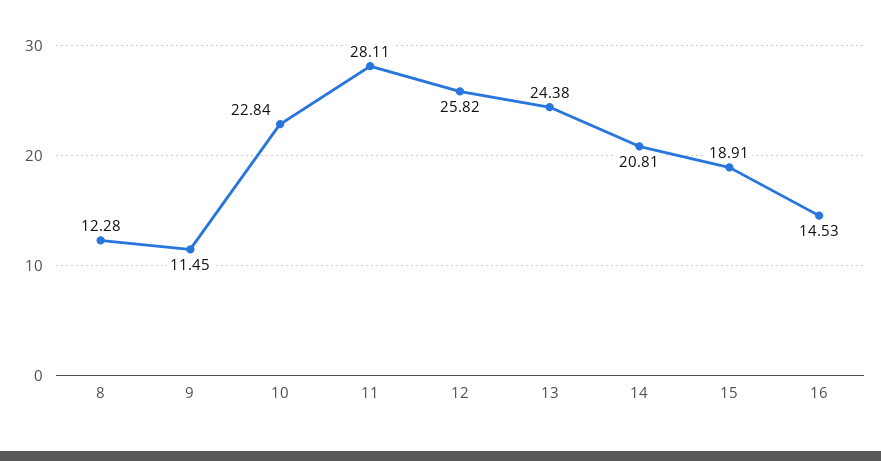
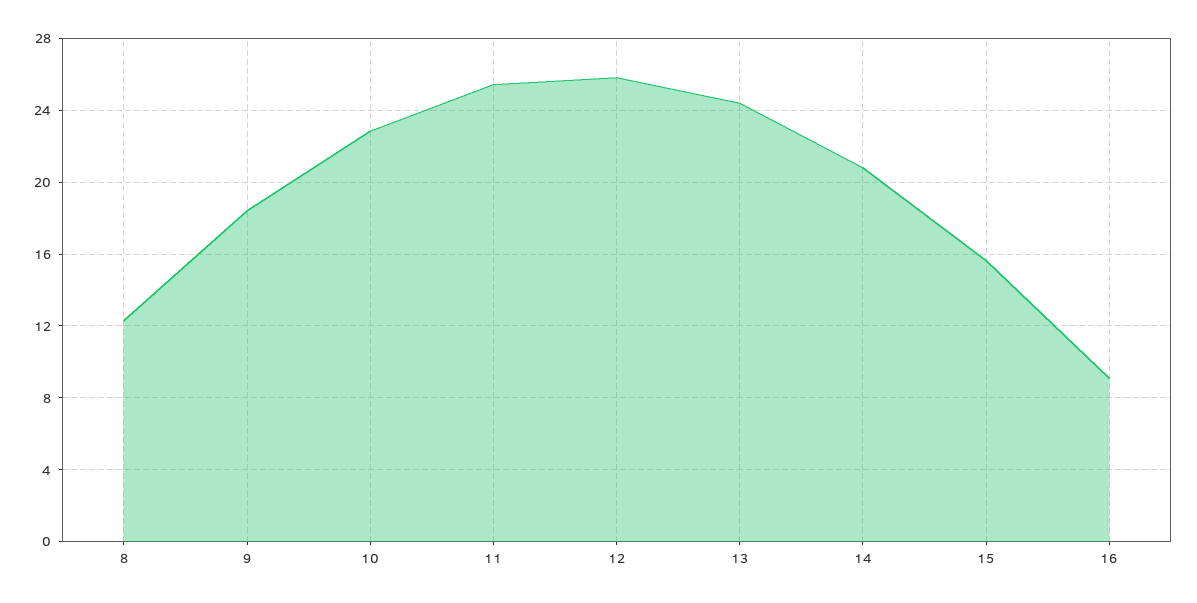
9: 11.45 -> 18.5
11: 28.11 -> 25.5
15: 18.91 -> 15.5
16: 14.53 -> 9

